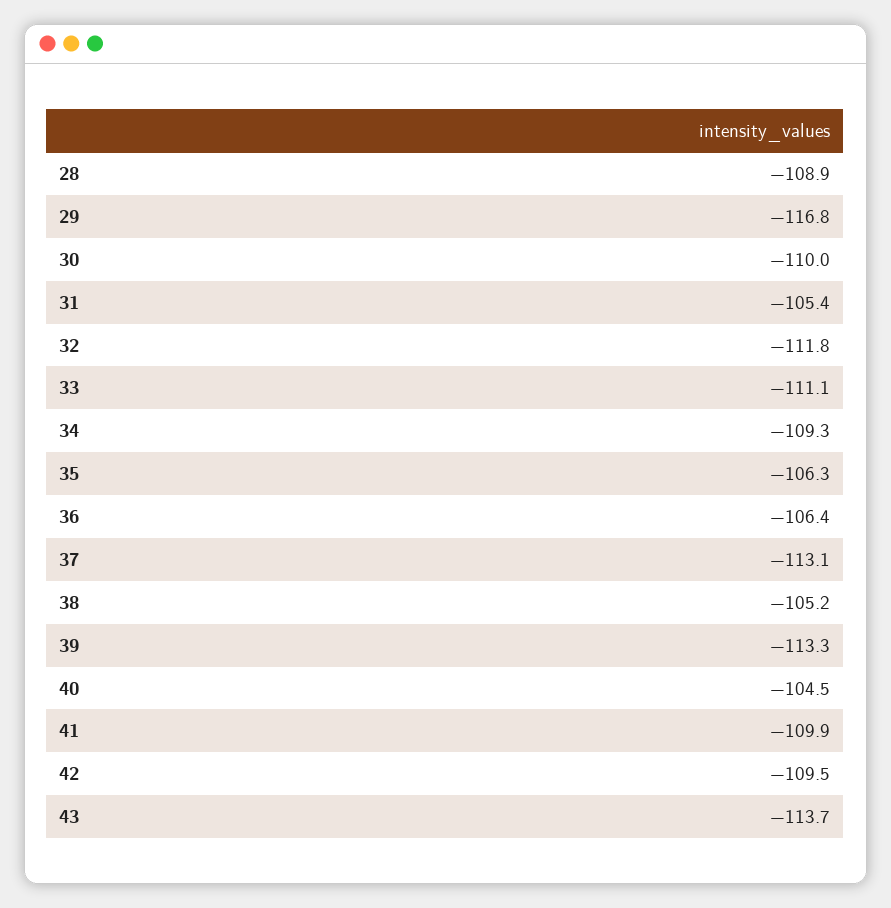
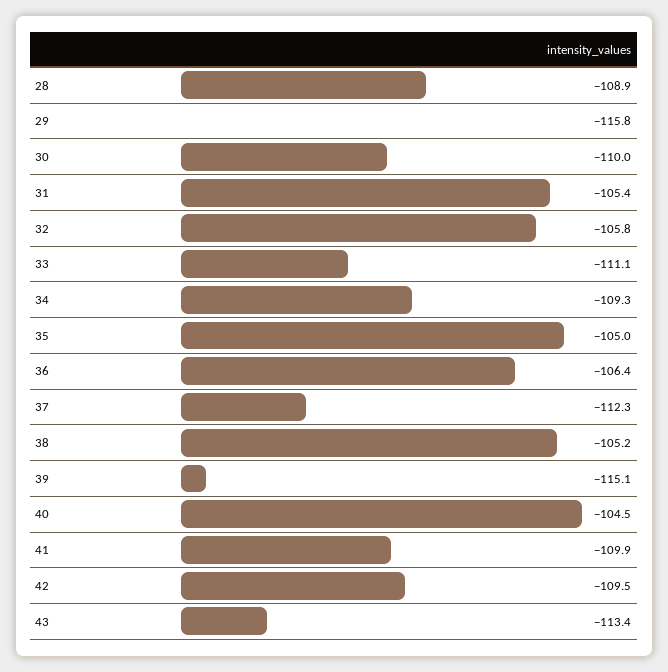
29: -116.8 -> -115.8
32: -111.8 -> -105.8
35: -106.3 -> -105
37: -113.1 -> -112.3
39: -113.3 -> -115.1
43: -113.7 -> -113.4

